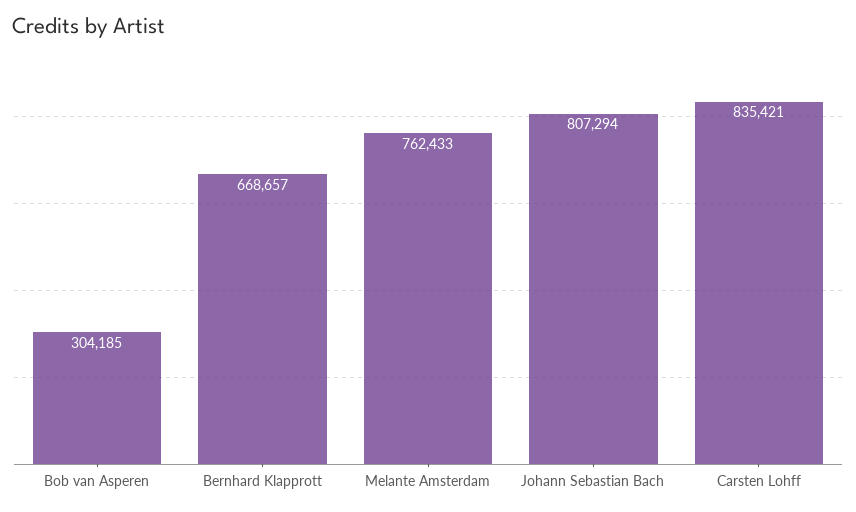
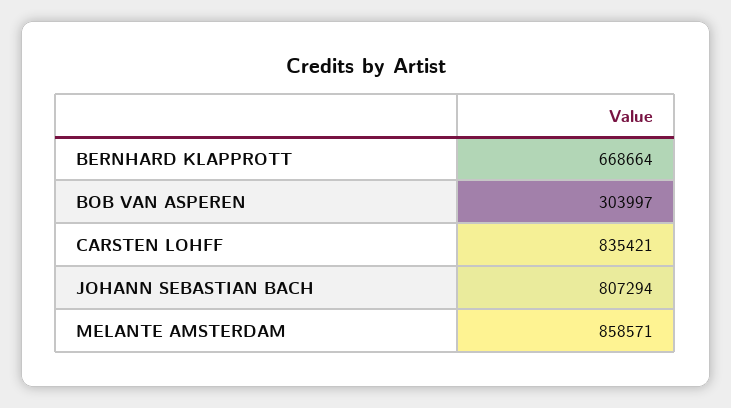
Bob van Asperen: 304185 -> 303997
Bernhard Klapprott: 668657 -> 668664
Melante Amsterdam: 762433 -> 858571

